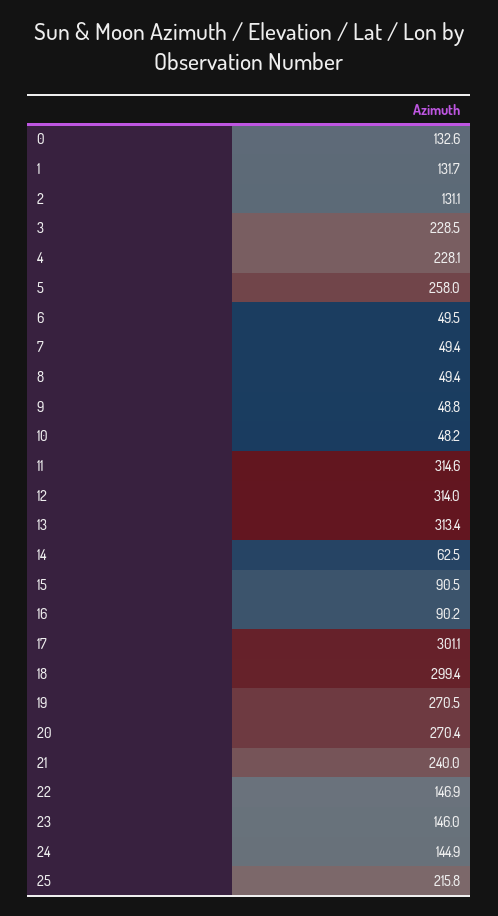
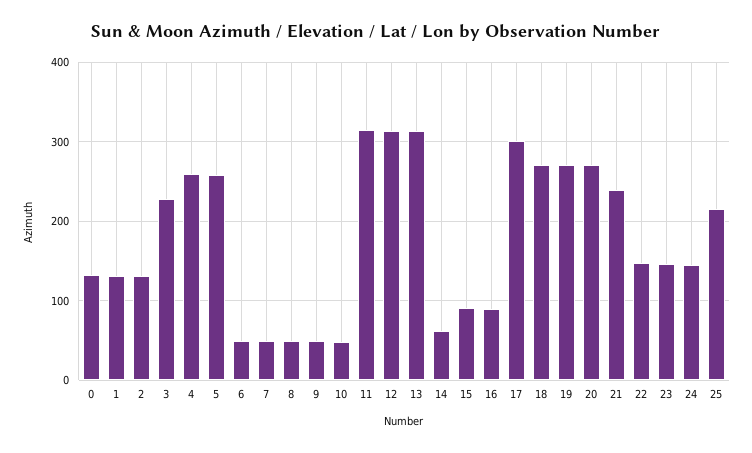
4: 228.1 -> 260
18: 299.4 -> 270

